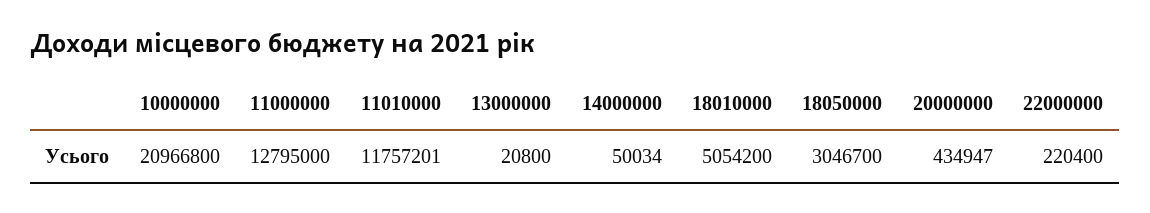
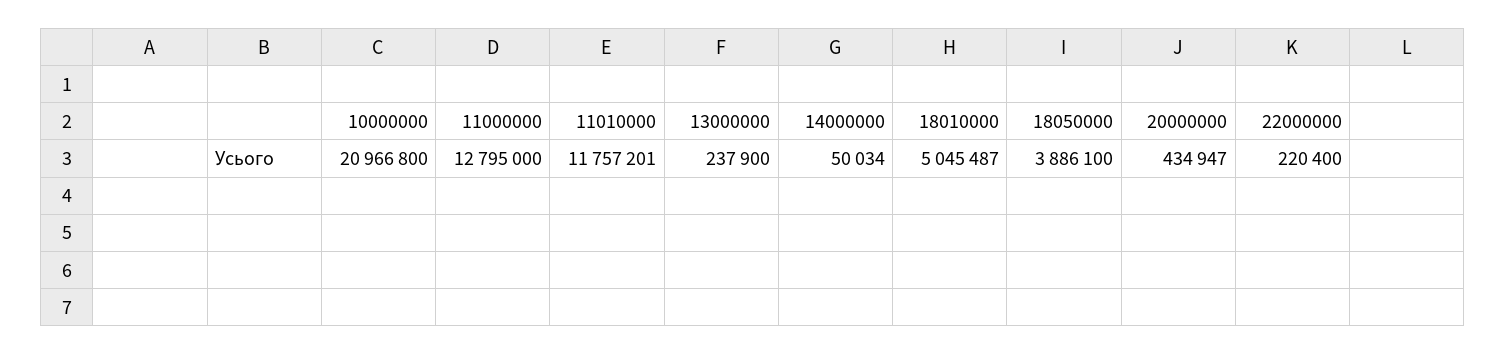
13000000: 20800 -> 237900
18010000: 5054200 -> 5045487
18050000: 3046700 -> 3886100

